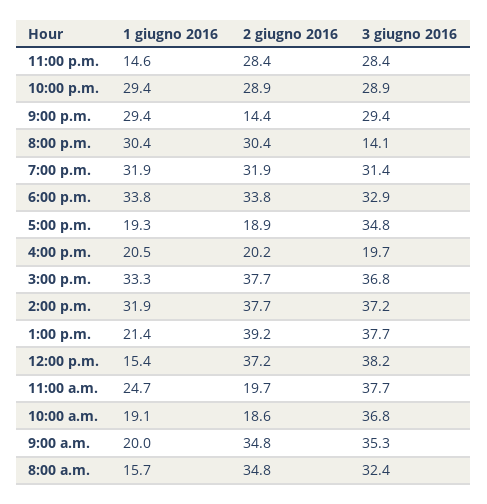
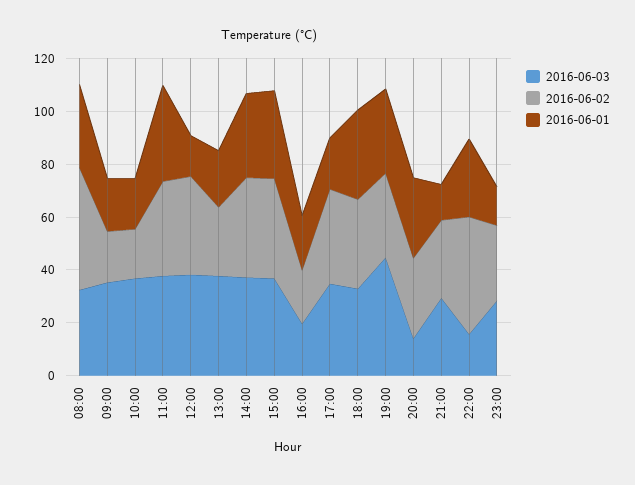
2 giugno 2016, 10:00 p.m.: 28.9 -> 45
3 giugno 2016, 10:00 p.m.: 28.9 -> 15
1 giugno 2016, 9:00 p.m.: 29.4 -> 15
2 giugno 2016, 9:00 p.m.: 14.4 -> 30
3 giugno 2016, 7:00 p.m.: 31.4 -> 45
2 giugno 2016, 5:00 p.m.: 18.9 -> 35
2 giugno 2016, 1:00 p.m.: 39.2 -> 25
1 giugno 2016, 11:00 a.m.: 24.7 -> 35
2 giugno 2016, 11:00 a.m.: 19.7 -> 35
2 giugno 2016, 9:00 a.m.: 34.8 -> 20
1 giugno 2016, 8:00 a.m.: 15.7 -> 30
2 giugno 2016, 8:00 a.m.: 34.8 -> 45

